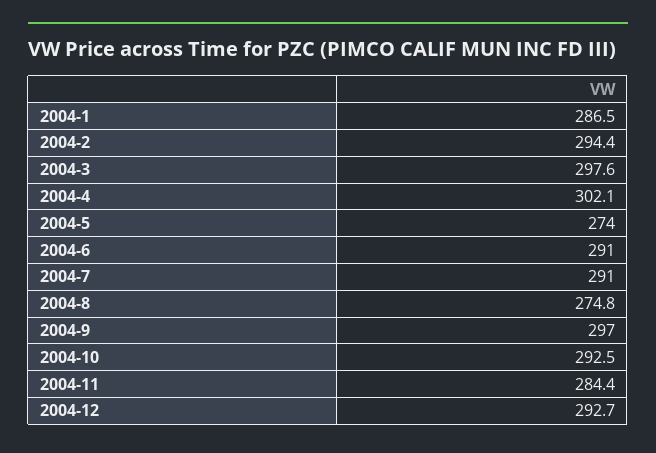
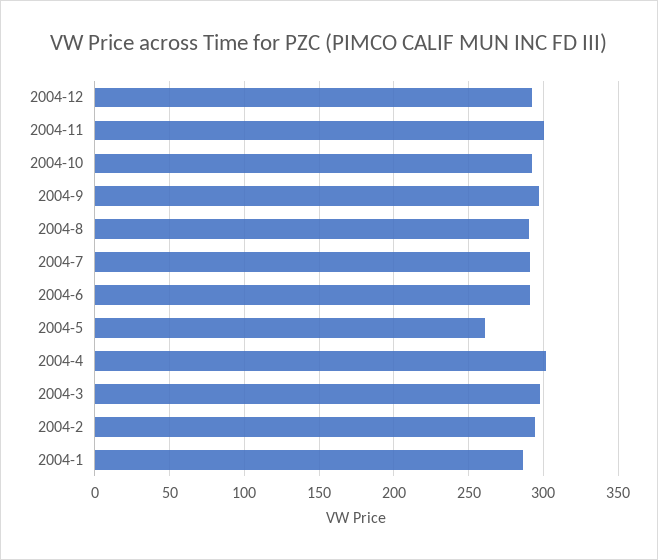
2004-5: 274 -> 260
2004-8: 274.8 -> 290
2004-11: 284.4 -> 300

